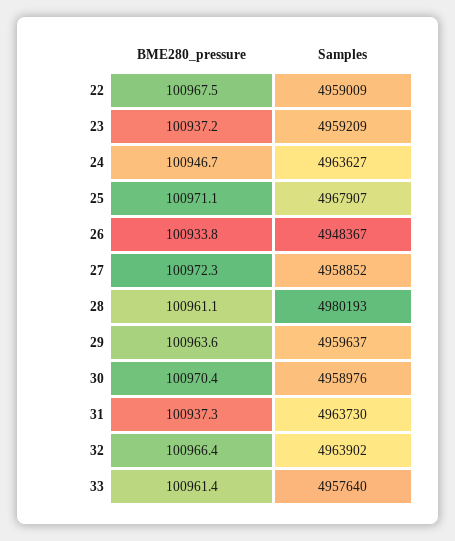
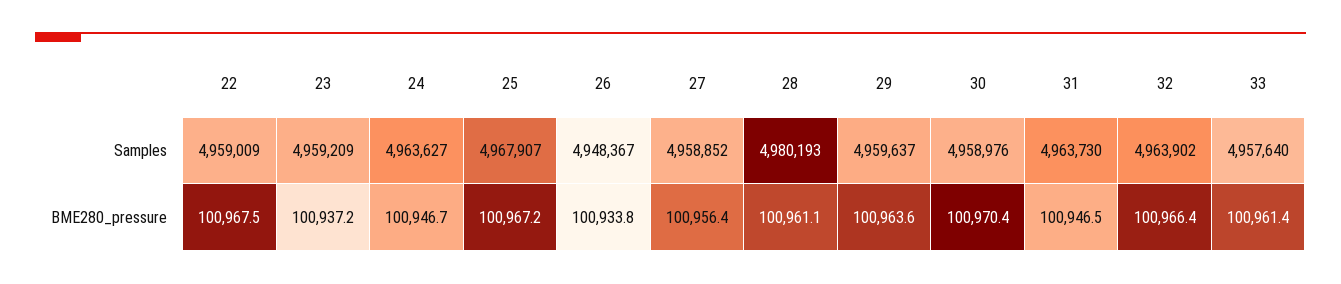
BME280_pressure, 25: 100971.1 -> 100967.2
BME280_pressure, 27: 100972.3 -> 100956.4
BME280_pressure, 31: 100937.3 -> 100946.5

